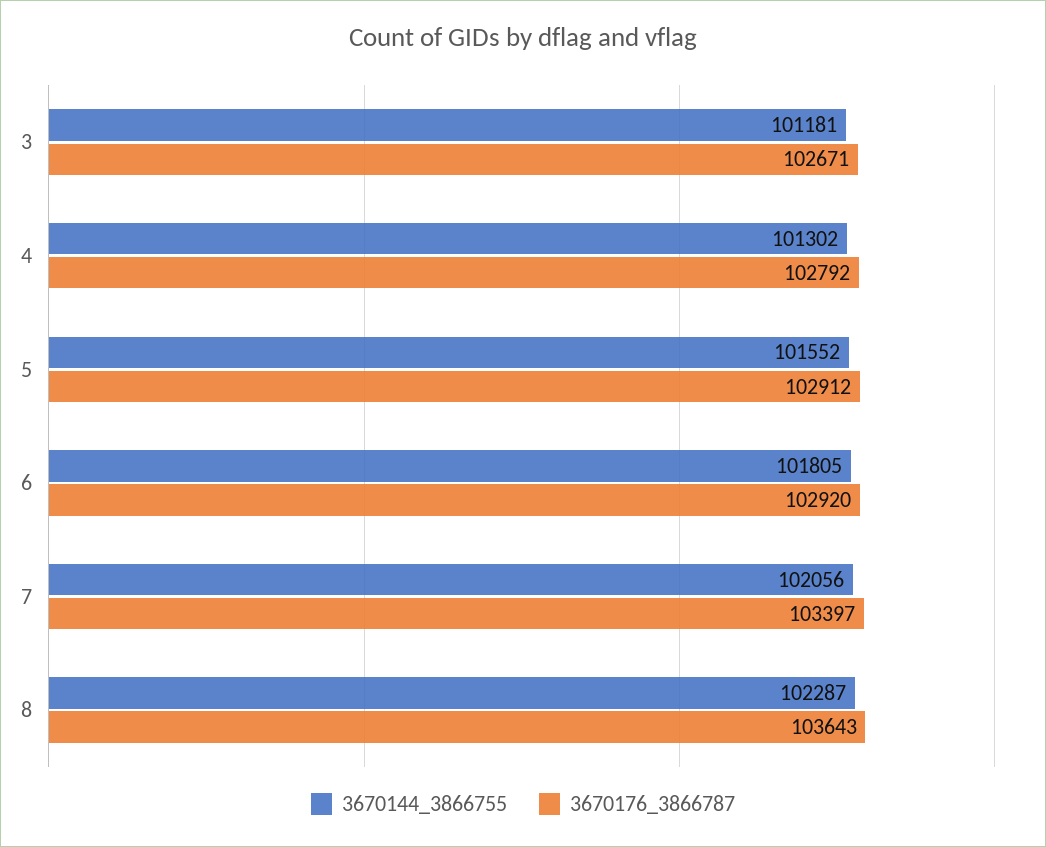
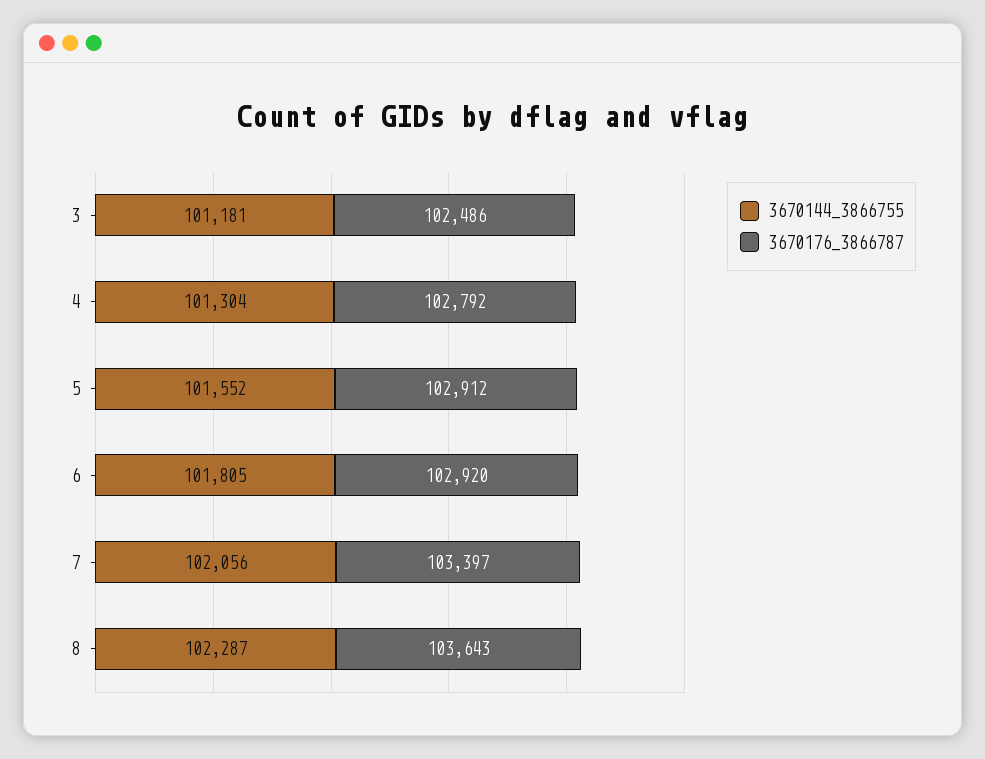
3670176_3866787, 3: 102671 -> 102486
3670144_3866755, 4: 101302 -> 101304

